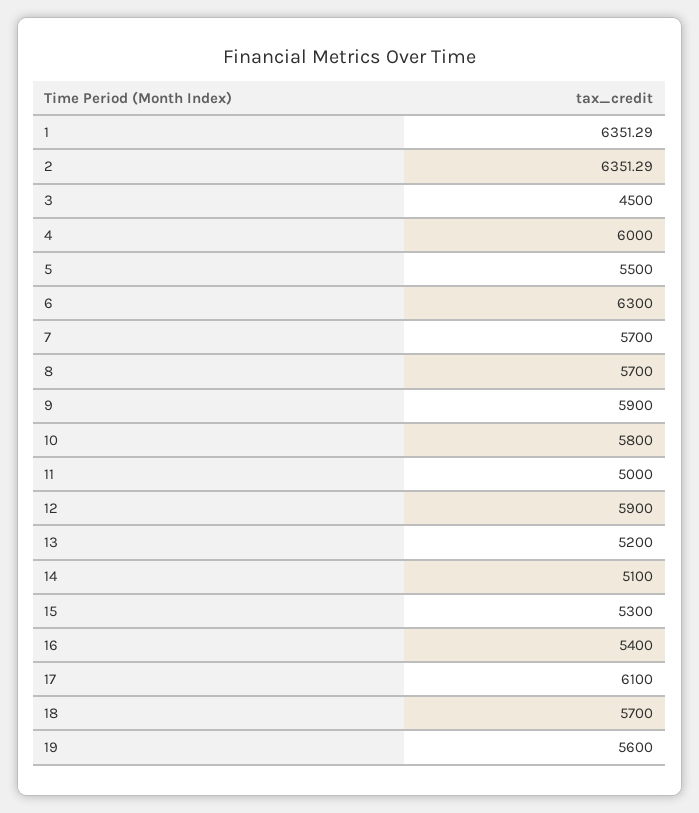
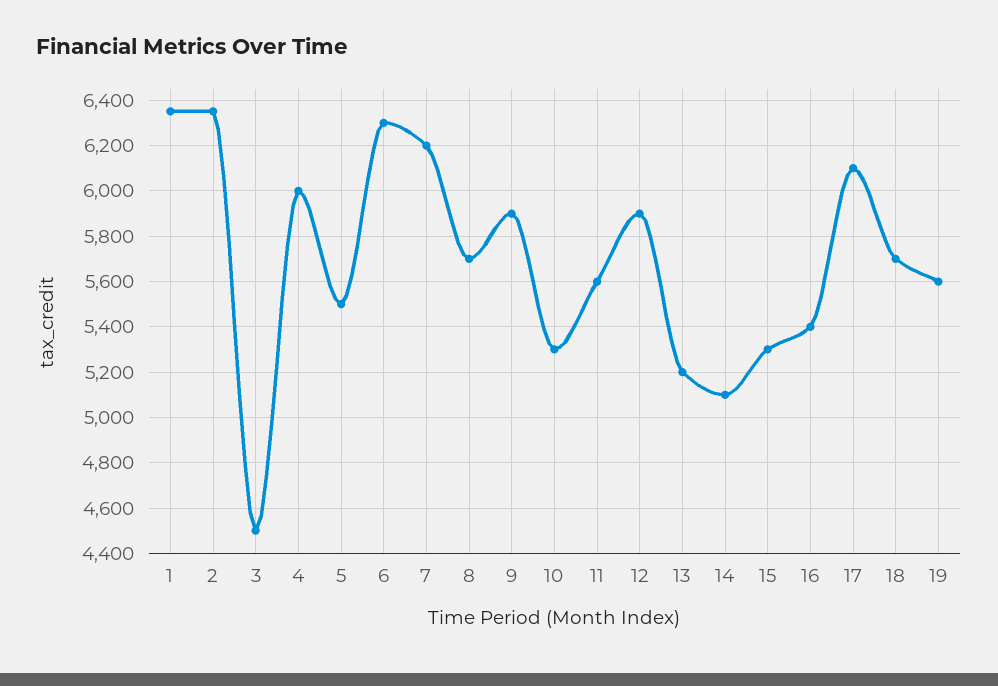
7: 5700 -> 6200
10: 5800 -> 5300
11: 5000 -> 5600

